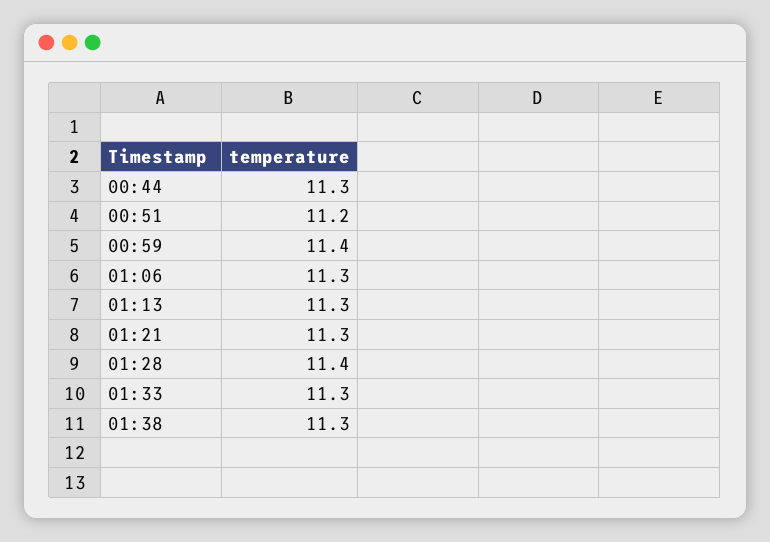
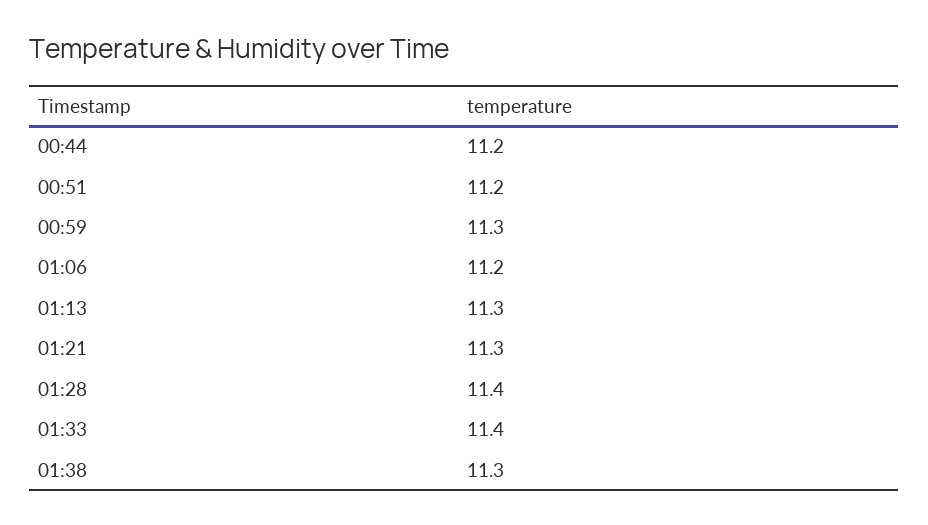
00:44: 11.3 -> 11.2
00:59: 11.4 -> 11.3
01:06: 11.3 -> 11.2
01:33: 11.3 -> 11.4

